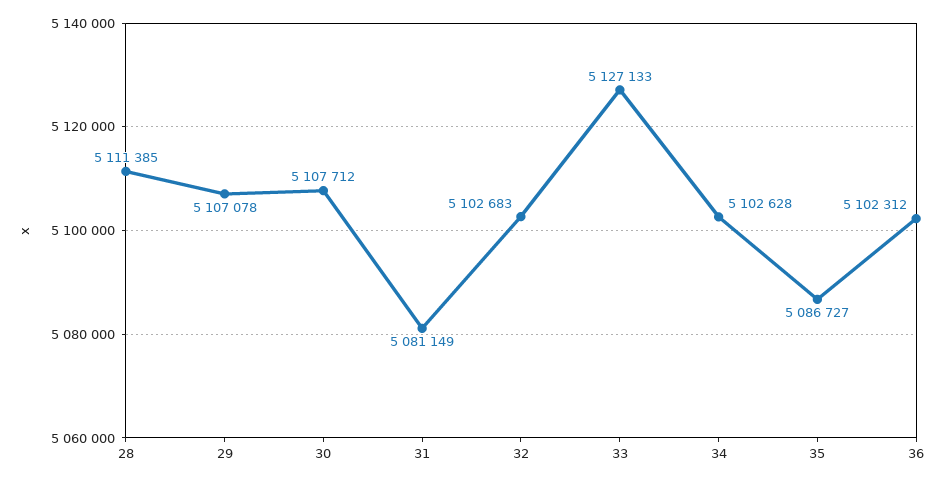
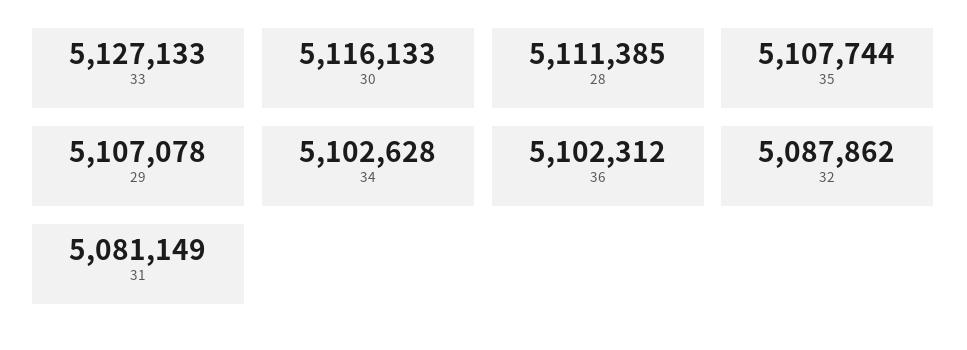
30: 5107712 -> 5116133
32: 5102683 -> 5087862
35: 5086727 -> 5107744

